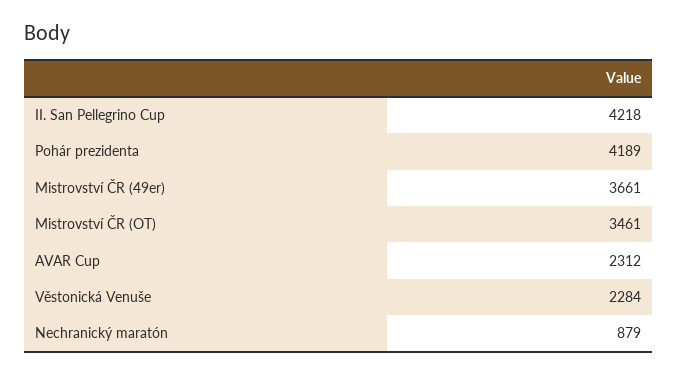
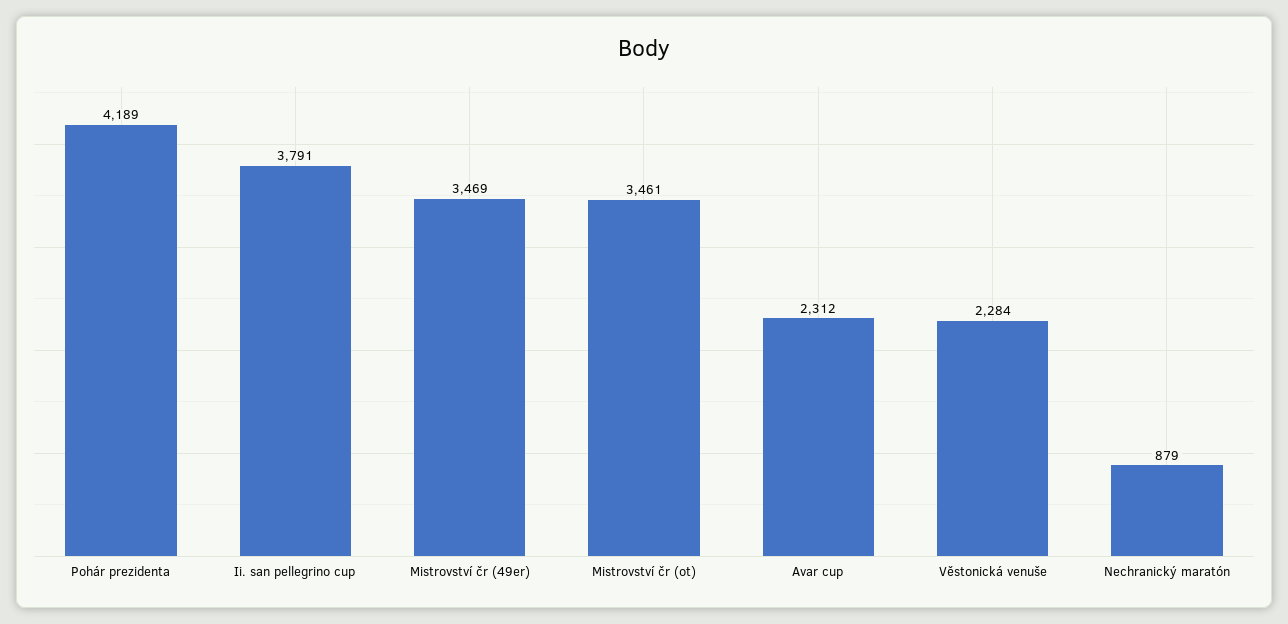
II. San Pellegrino Cup: 4218 -> 3791
Mistrovství ČR (49er): 3661 -> 3469

